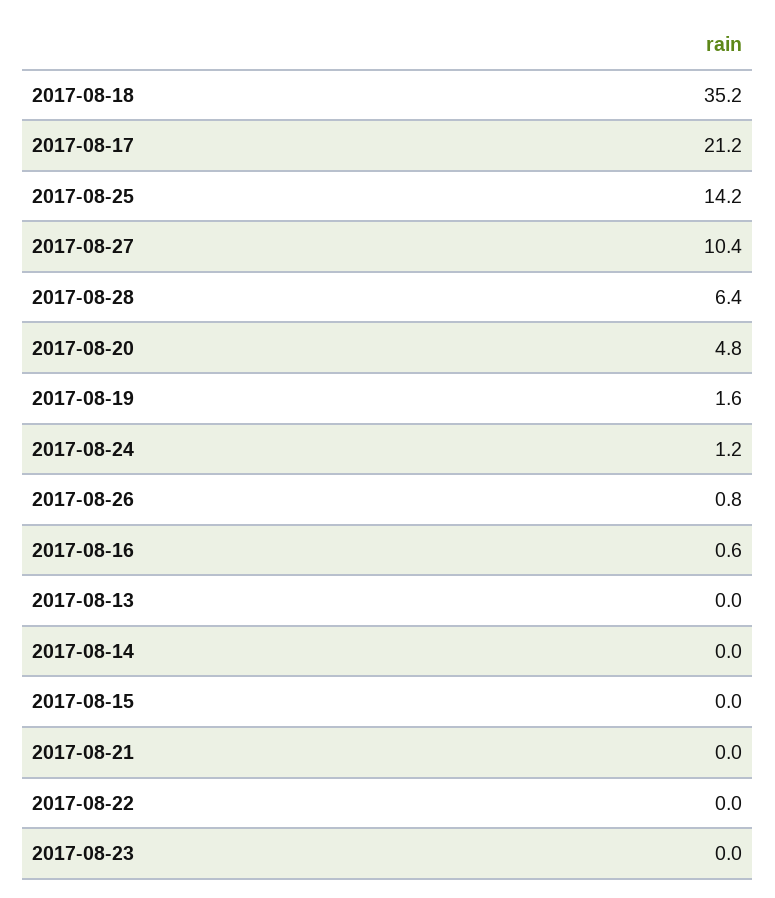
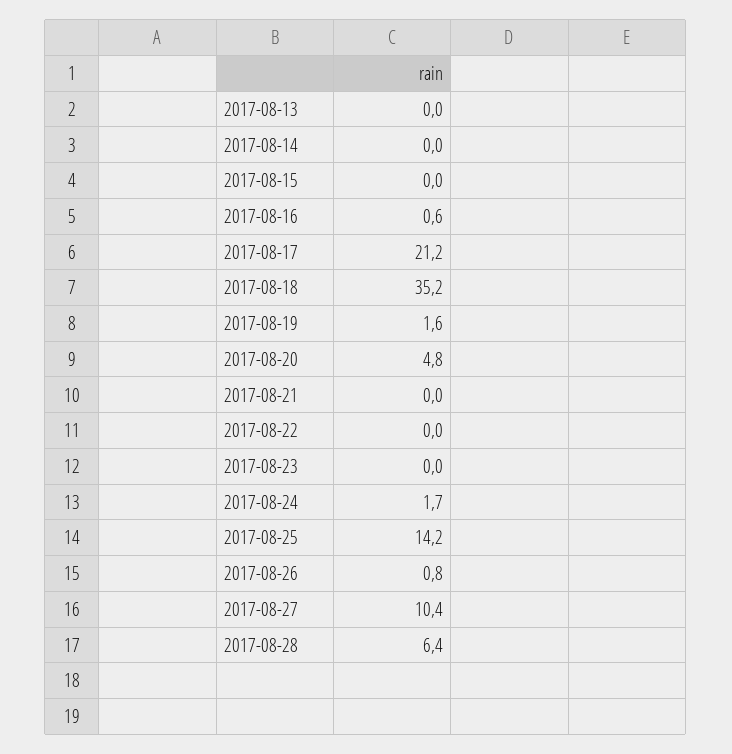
2017-08-24: 1.2 -> 1.7

